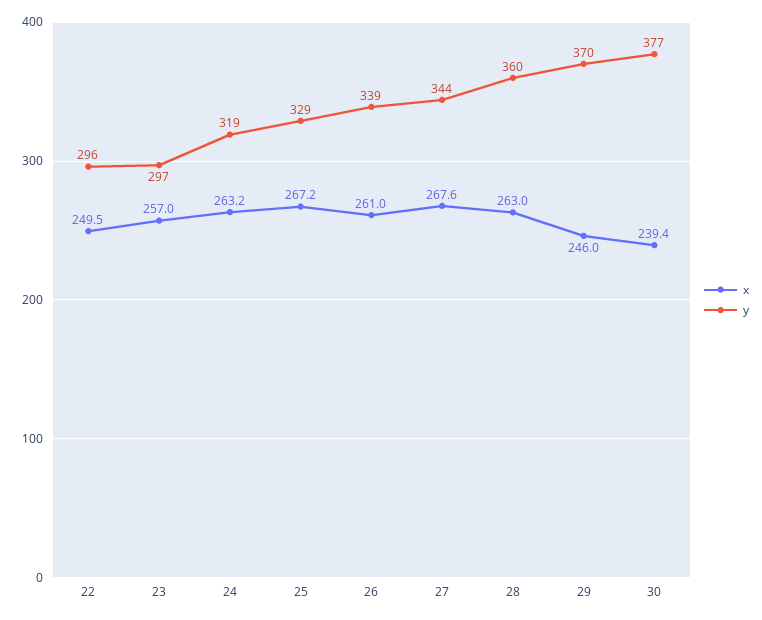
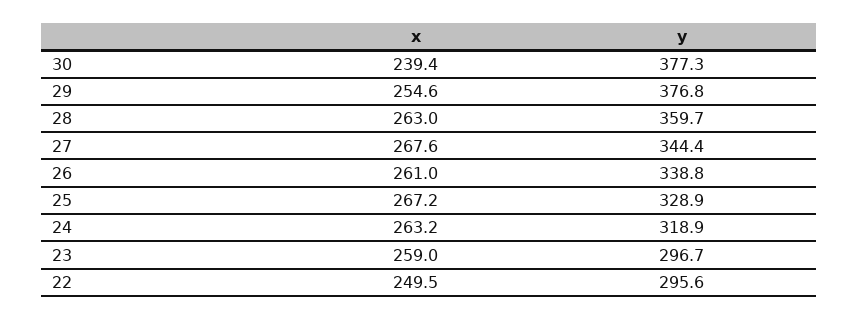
x, 23: 257 -> 259
x, 29: 246 -> 254.6
y, 29: 370 -> 376.8

